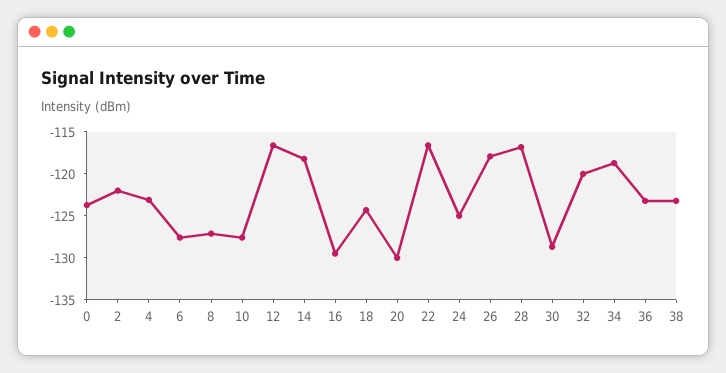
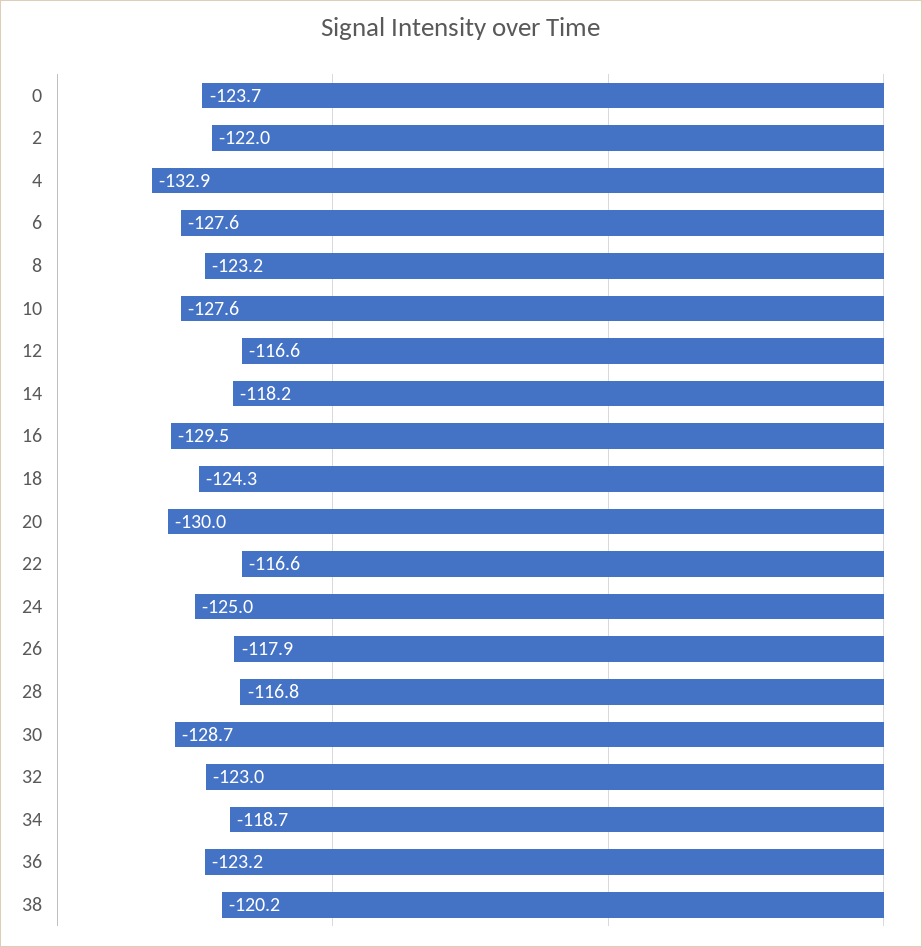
4: -123 -> -132.9
8: -127 -> -123.2
32: -120 -> -123
38: -123 -> -120.2

